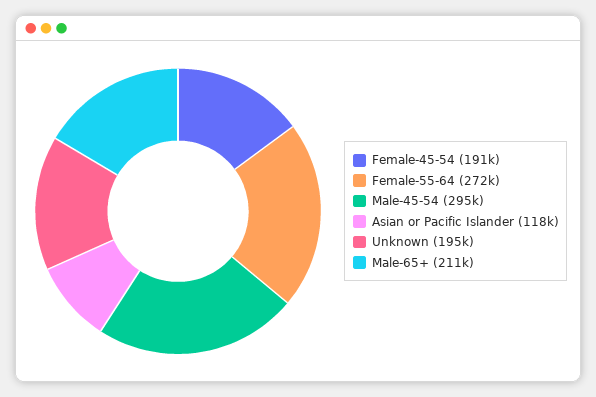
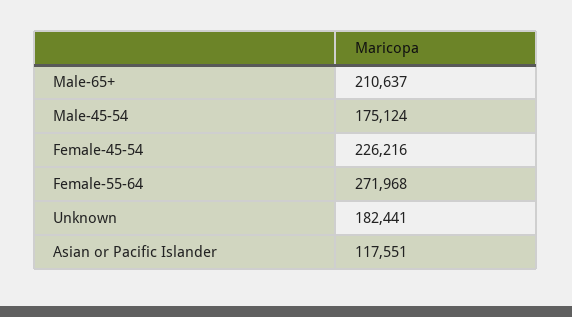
Female-45-54: 191000 -> 226216
Male-45-54: 295000 -> 175124
Unknown: 195000 -> 182441

